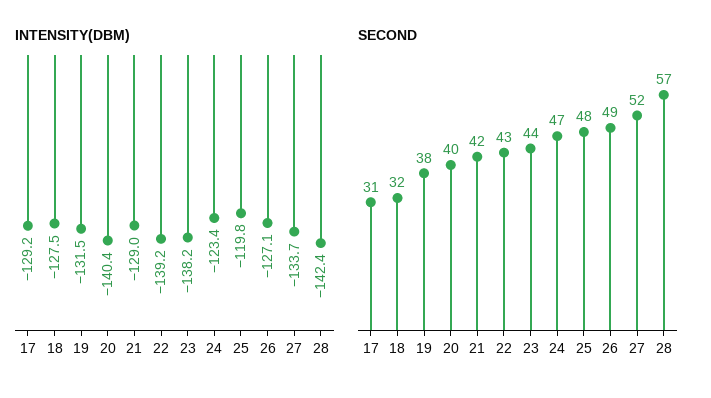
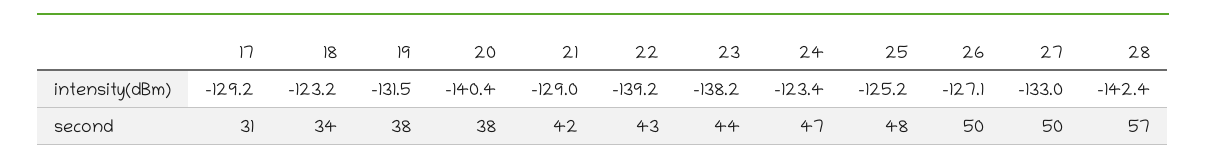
INTENSITY(DBM), 18: -127.5 -> -123.2
INTENSITY(DBM), 25: -119.8 -> -125.2
INTENSITY(DBM), 27: -133.7 -> -133
SECOND, 18: 32 -> 34
SECOND, 20: 40 -> 38
SECOND, 26: 49 -> 50
SECOND, 27: 52 -> 50

